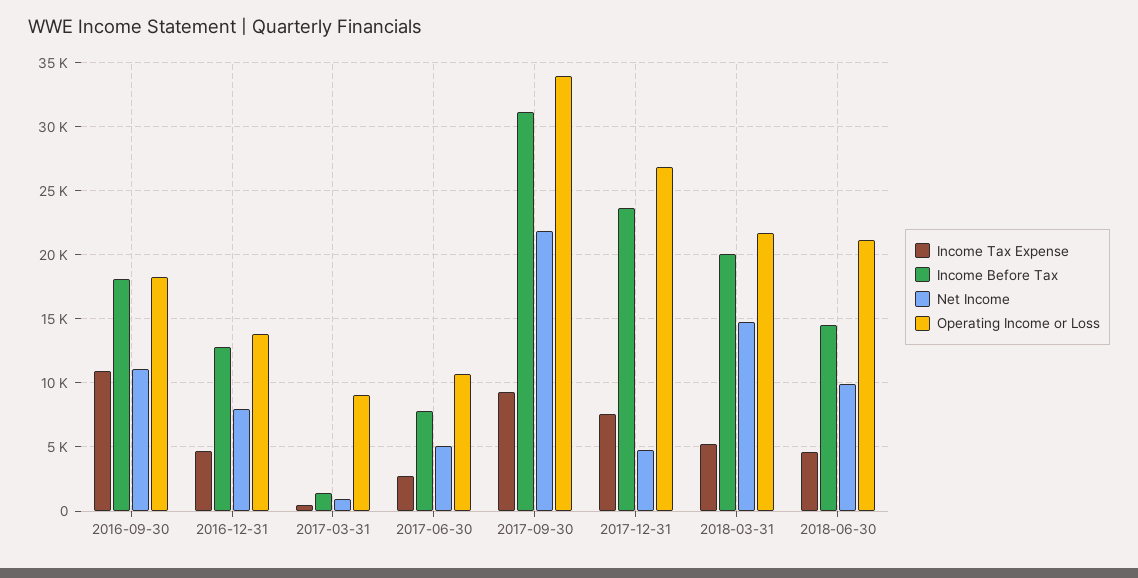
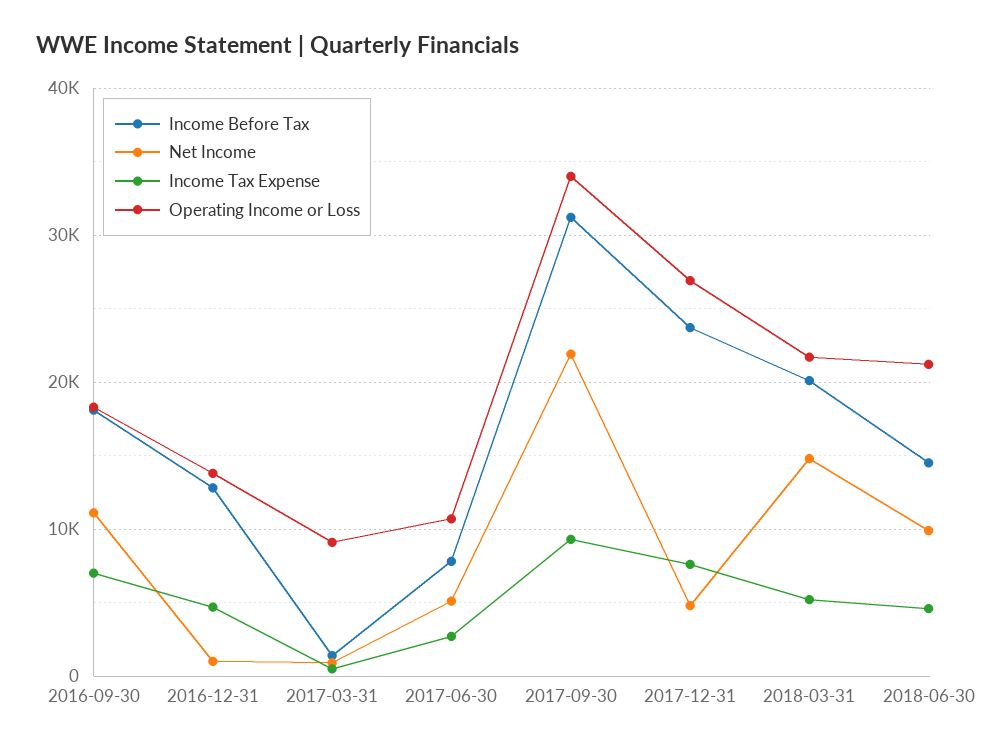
Income Tax Expense, 2016-09-30: 11000 -> 7000
Net Income, 2016-12-31: 8000 -> 1000

